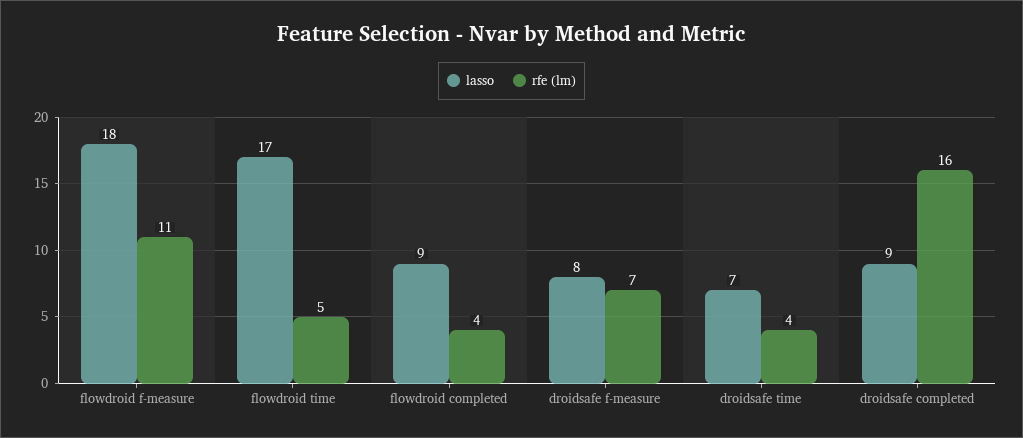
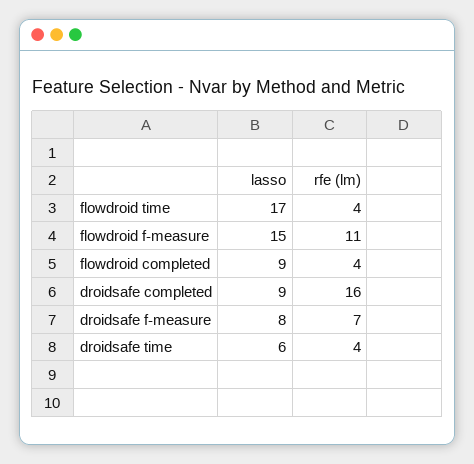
lasso, flowdroid f-measure: 18 -> 15
rfe (lm), flowdroid time: 5 -> 4
lasso, droidsafe time: 7 -> 6

